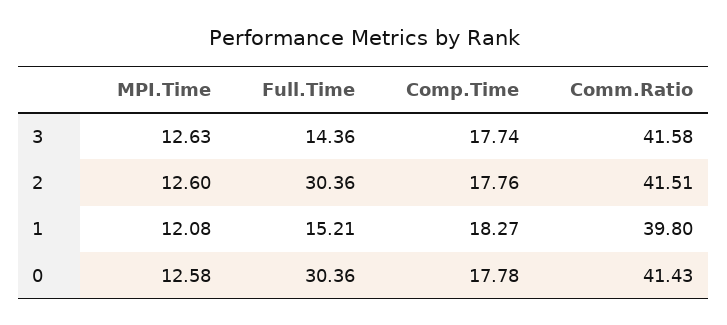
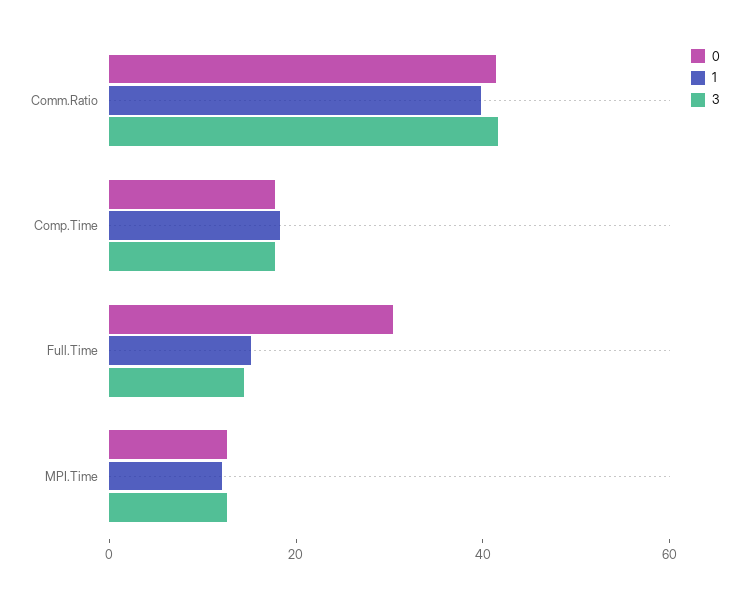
2, MPI.Time: 12.6 -> none
2, Full.Time: 30.36 -> none
2, Comp.Time: 17.76 -> none
2, Comm.Ratio: 41.51 -> none

